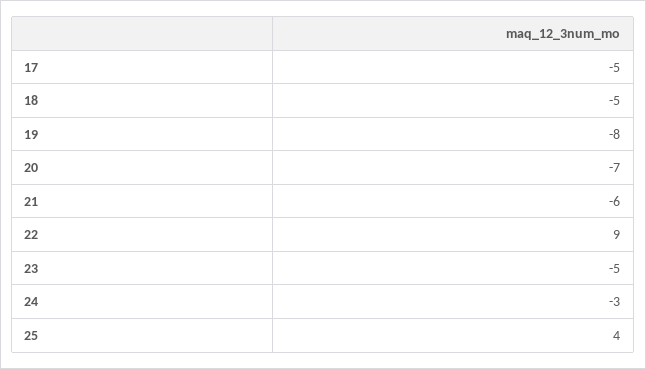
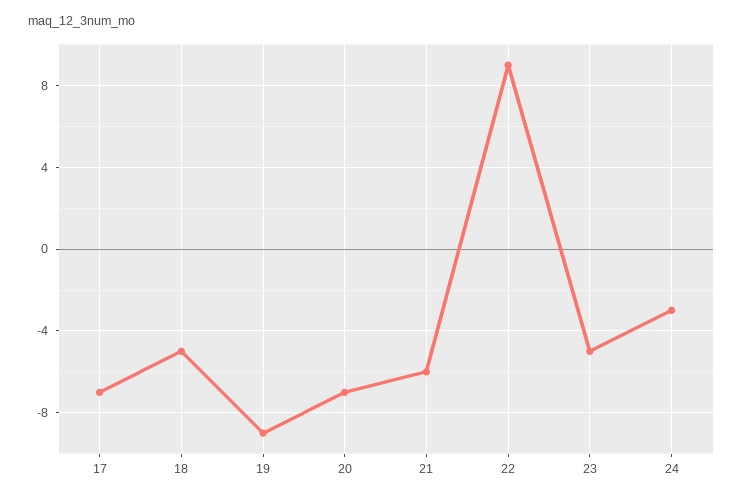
17: -5 -> -7
19: -8 -> -9
25: 4 -> none

